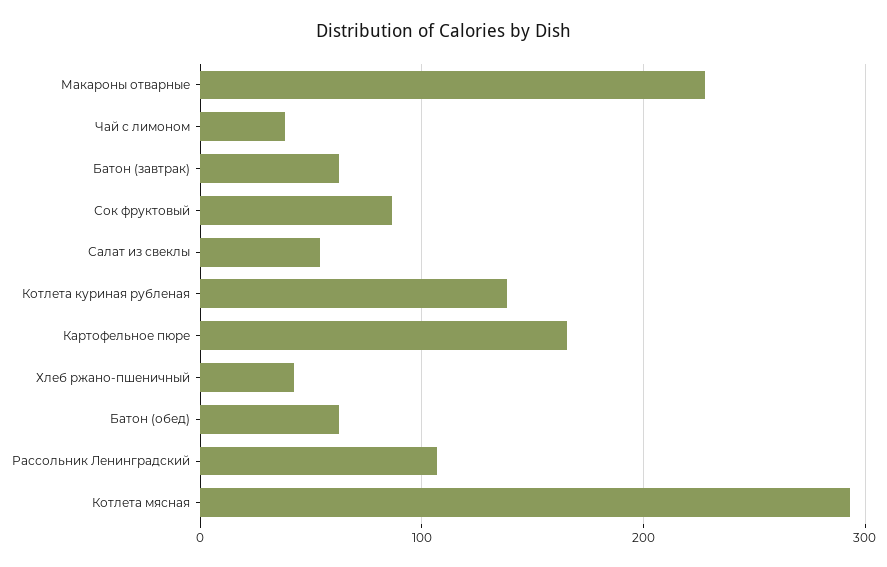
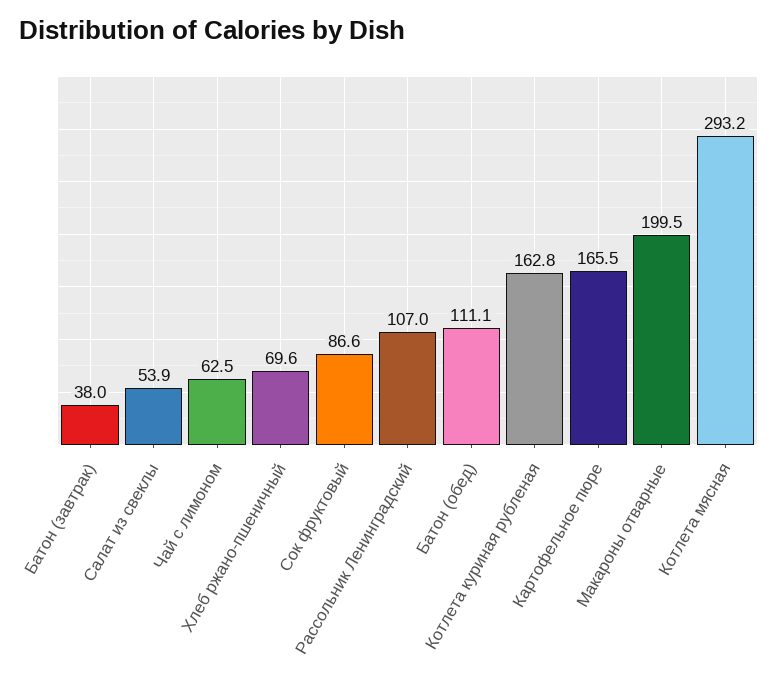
Макароны отварные: 230 -> 199.5
Чай с лимоном: 40 -> 62.5
Батон (завтрак): 60 -> 38
Котлета куриная рубленая: 140 -> 162.8
Хлеб ржано-пшеничный: 40 -> 69.6
Батон (обед): 60 -> 111.1

